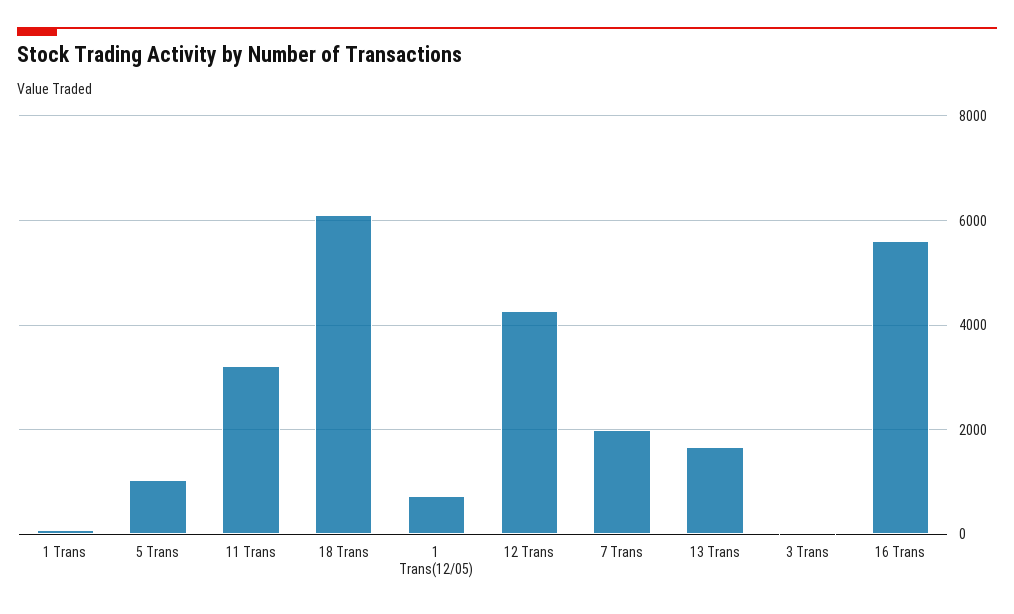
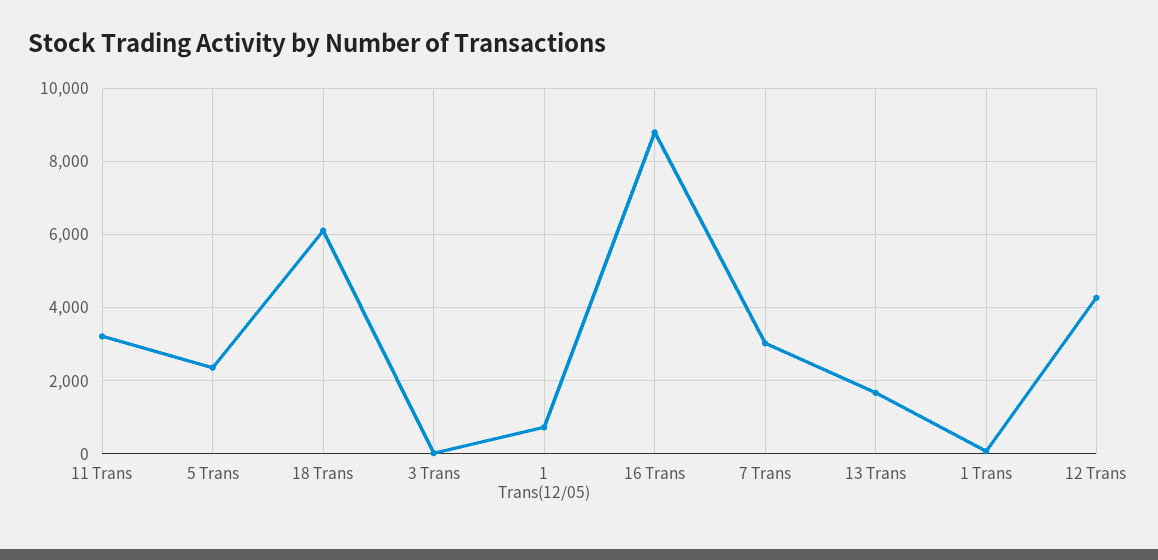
5 Trans: 1000 -> 2400
7 Trans: 2000 -> 3000
16 Trans: 5600 -> 8800

